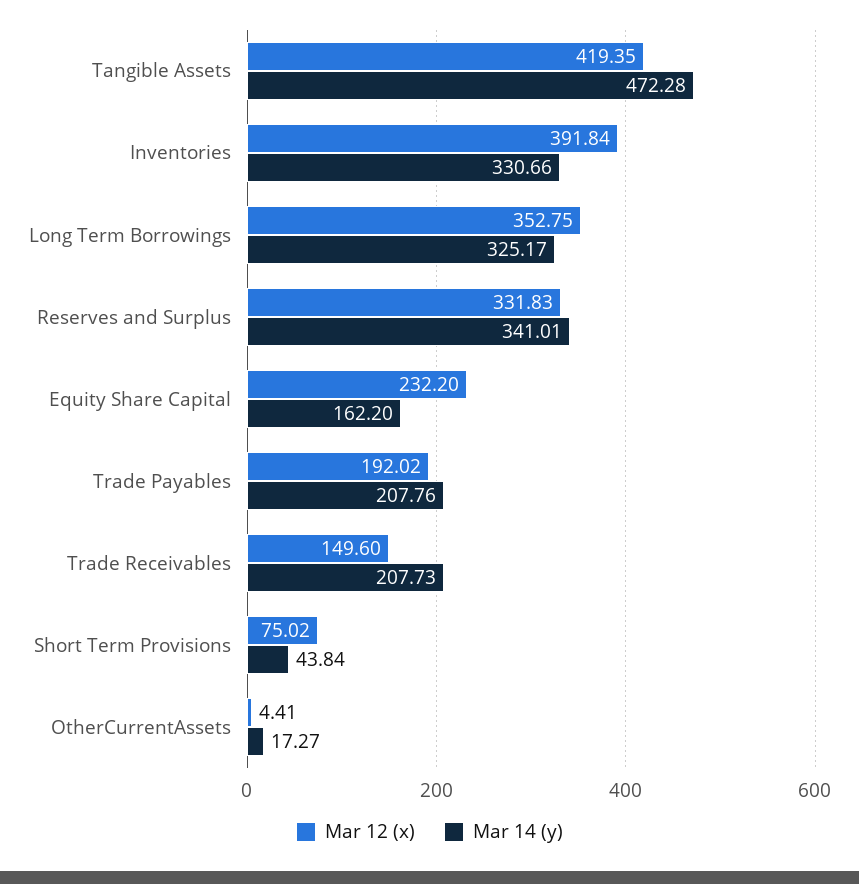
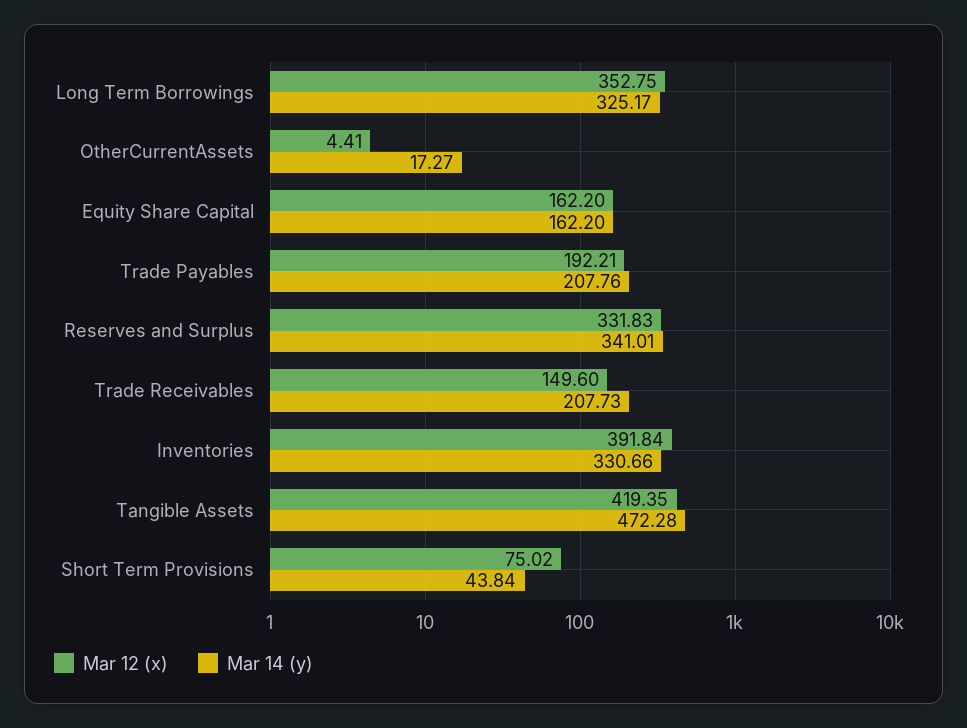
Mar 12 (x), Equity Share Capital: 232.2 -> 162.2
Mar 12 (x), Trade Payables: 192.02 -> 192.21

